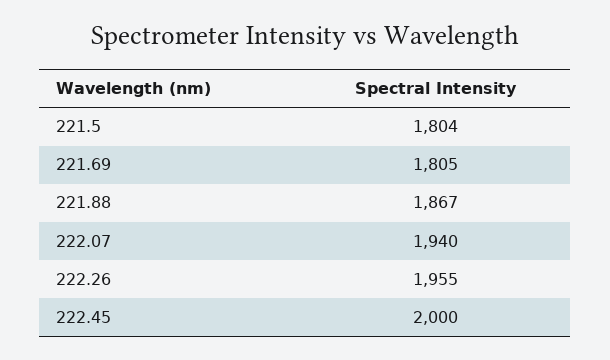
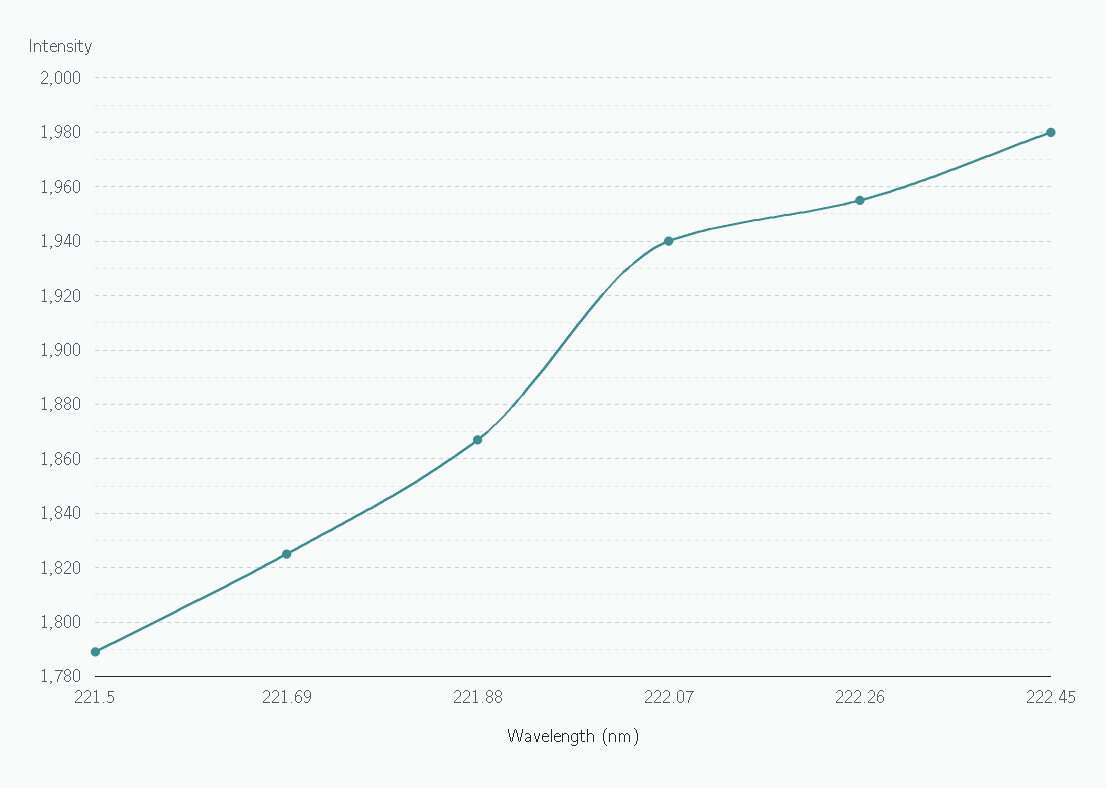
221.5: 1804 -> 1790
221.69: 1805 -> 1825
222.45: 2000 -> 1980

